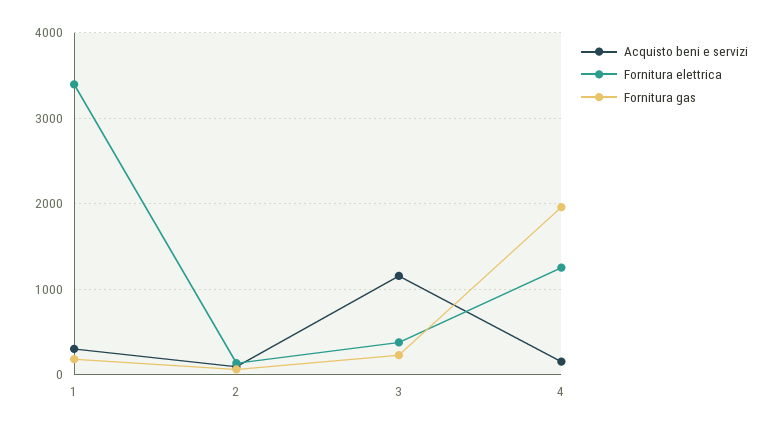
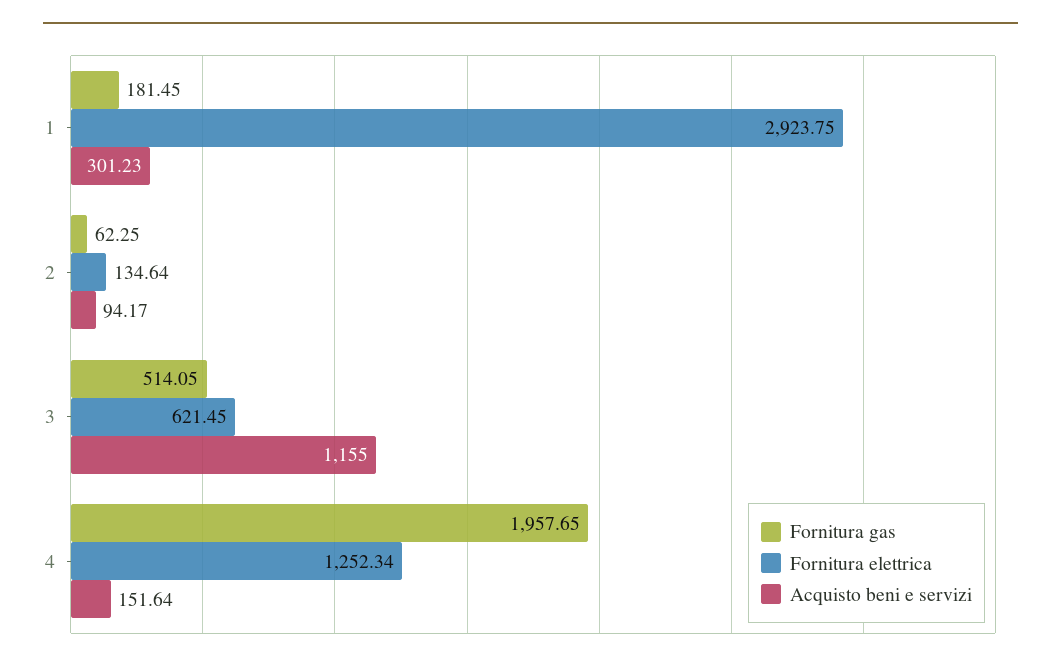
Fornitura elettrica, 1: 3400 -> 2923.75
Fornitura elettrica, 3: 400 -> 621.45
Fornitura gas, 3: 200 -> 514.05

